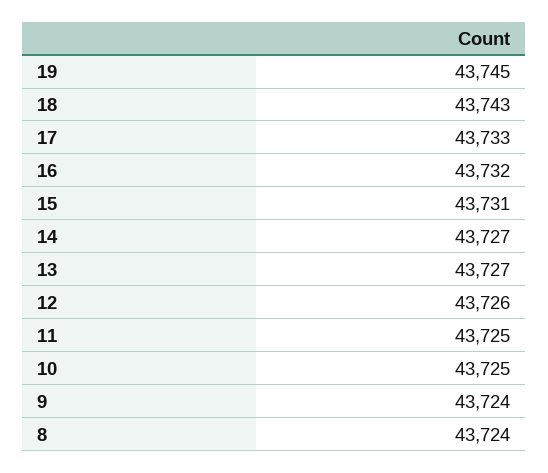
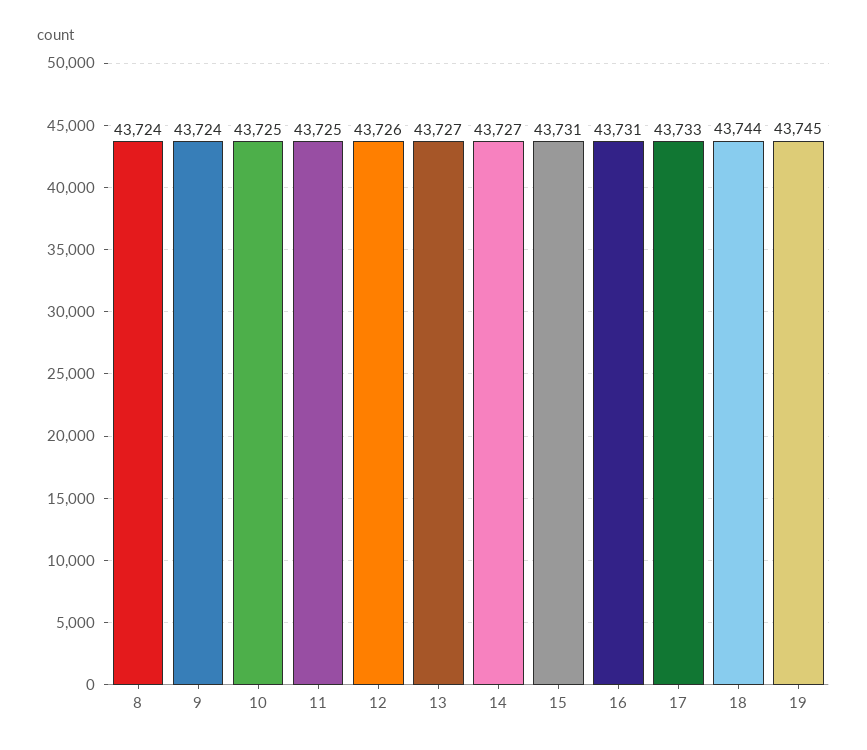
18: 43743 -> 43744
16: 43732 -> 43731

